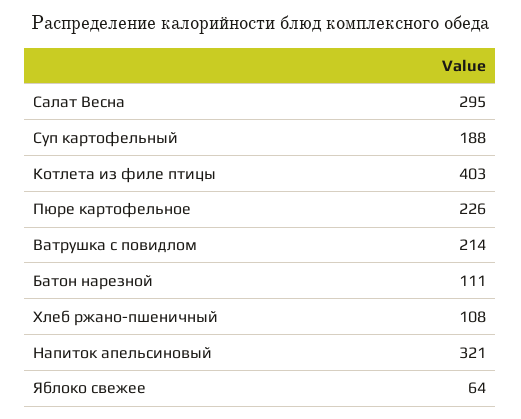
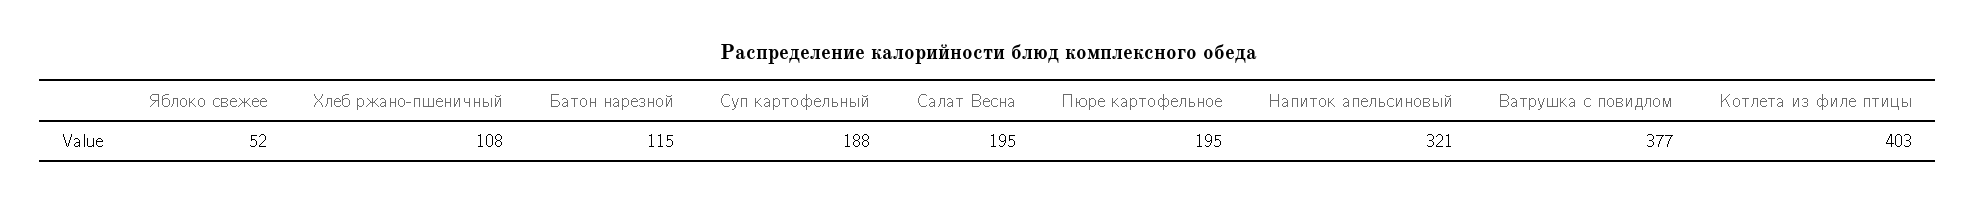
Салат Весна: 295 -> 195
Пюре картофельное: 226 -> 195
Ватрушка с повидлом: 214 -> 377
Батон нарезной: 111 -> 115
Яблоко свежее: 64 -> 52

